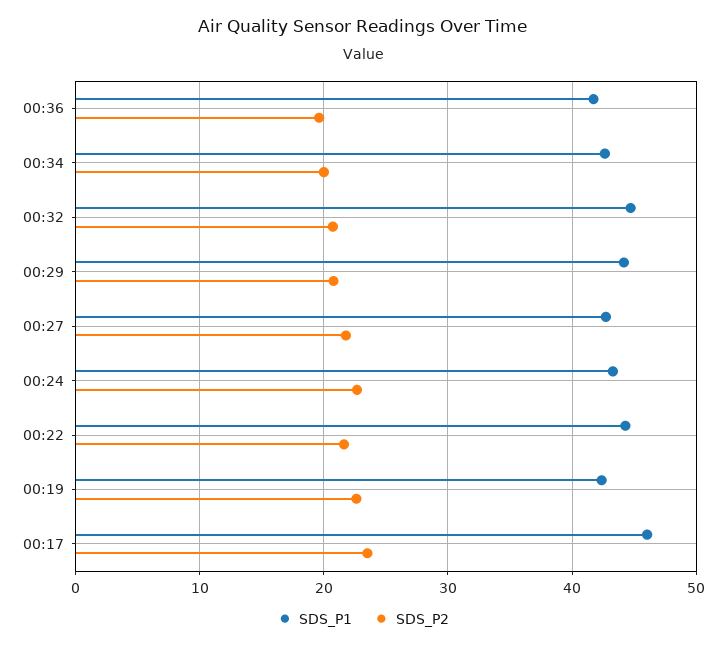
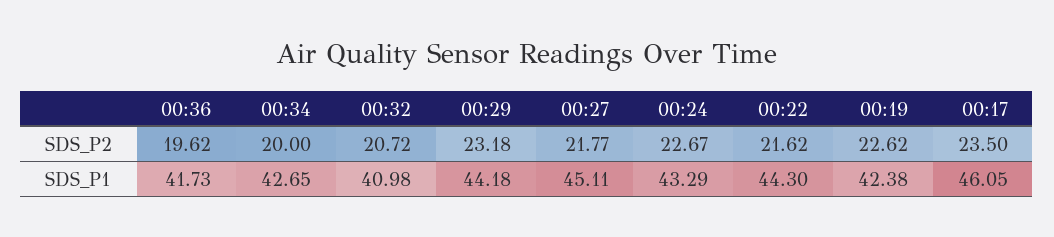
SDS_P1, 00:32: 45 -> 40.98
SDS_P2, 00:29: 21 -> 23.18
SDS_P1, 00:27: 43 -> 45.11

